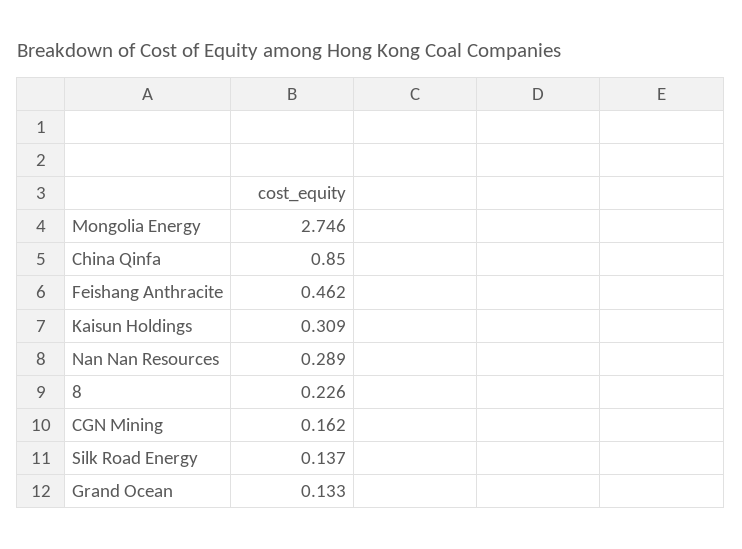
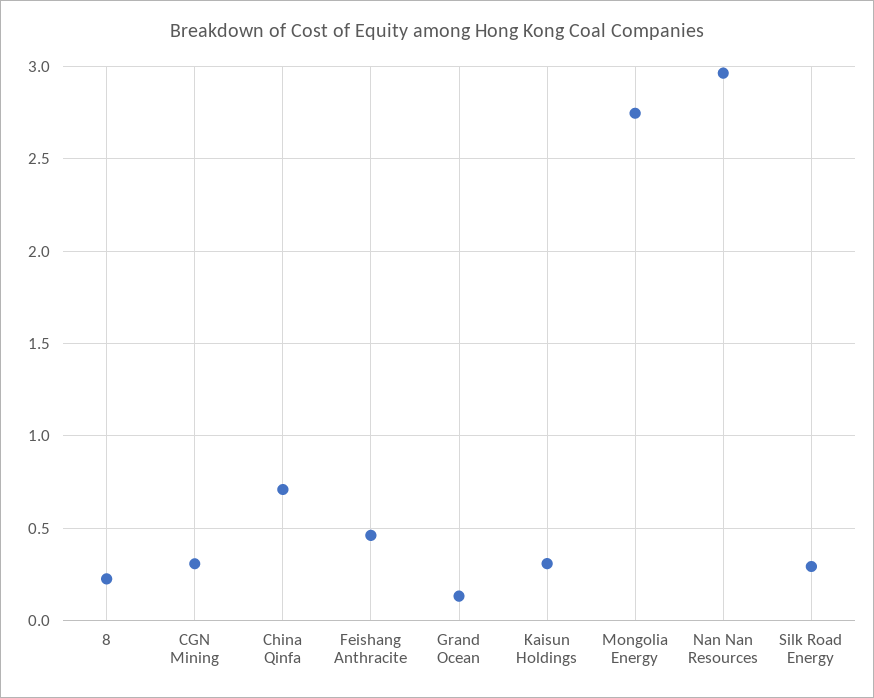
China Qinfa: 0.85 -> 0.7
Nan Nan Resources: 0.289 -> 2.95
CGN Mining: 0.162 -> 0.3
Silk Road Energy: 0.137 -> 0.3

